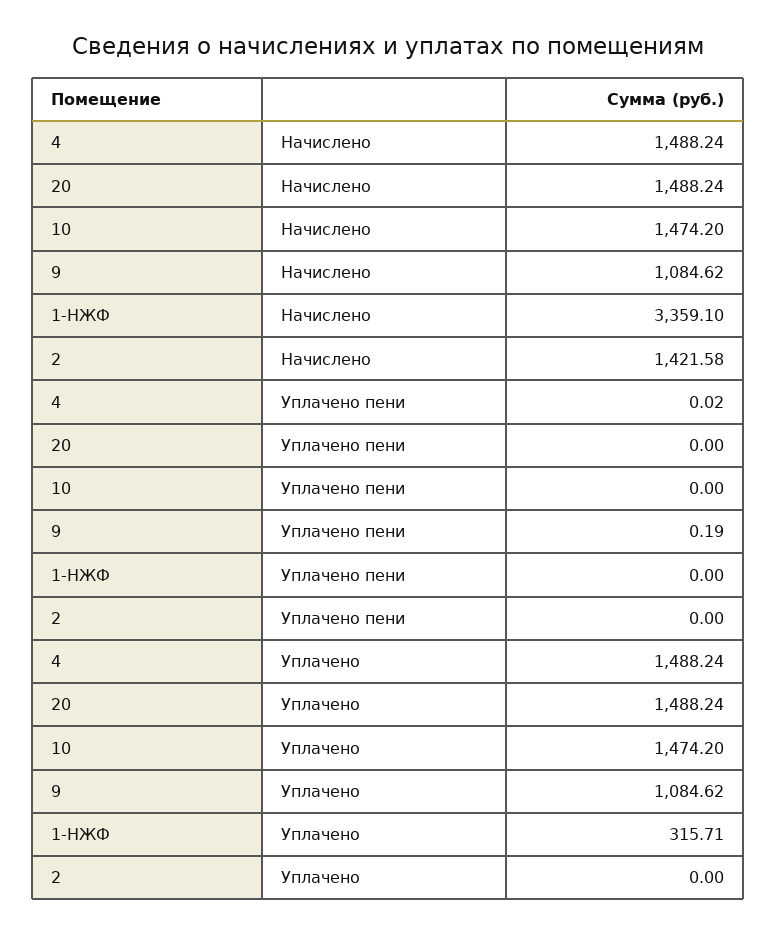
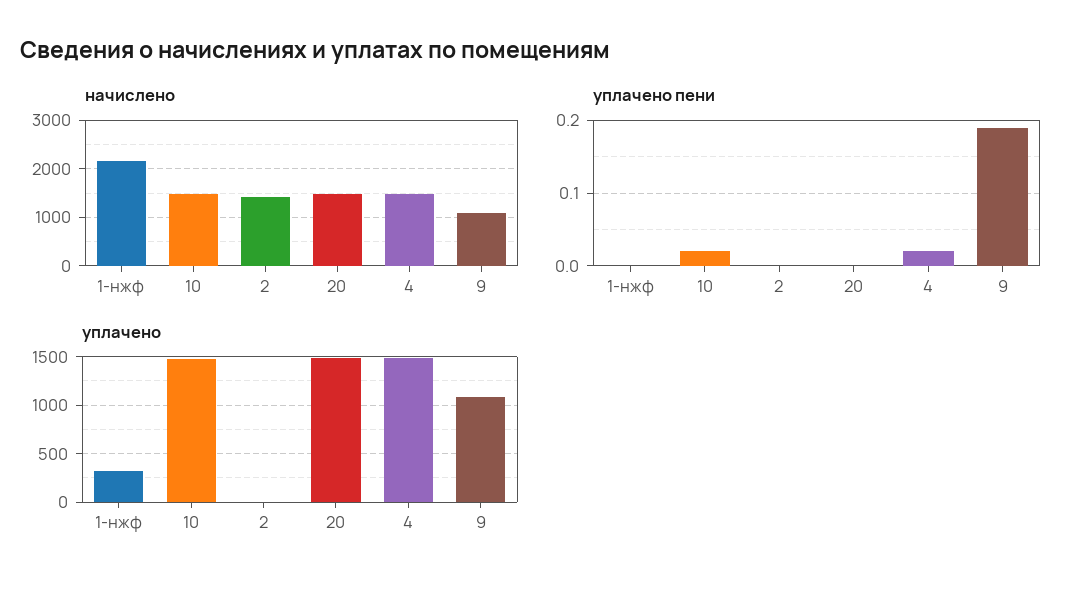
Начислено, 1-НЖФ: 3359.1 -> 2200
Уплачено пени, 10: 0 -> 0.02

